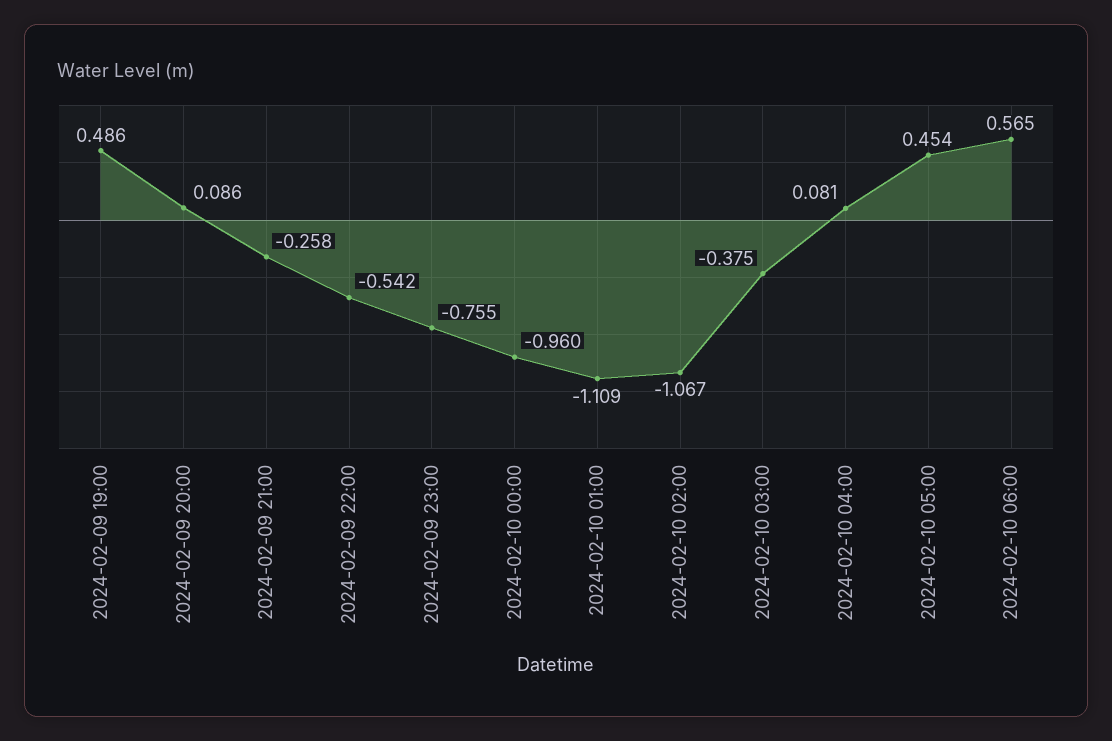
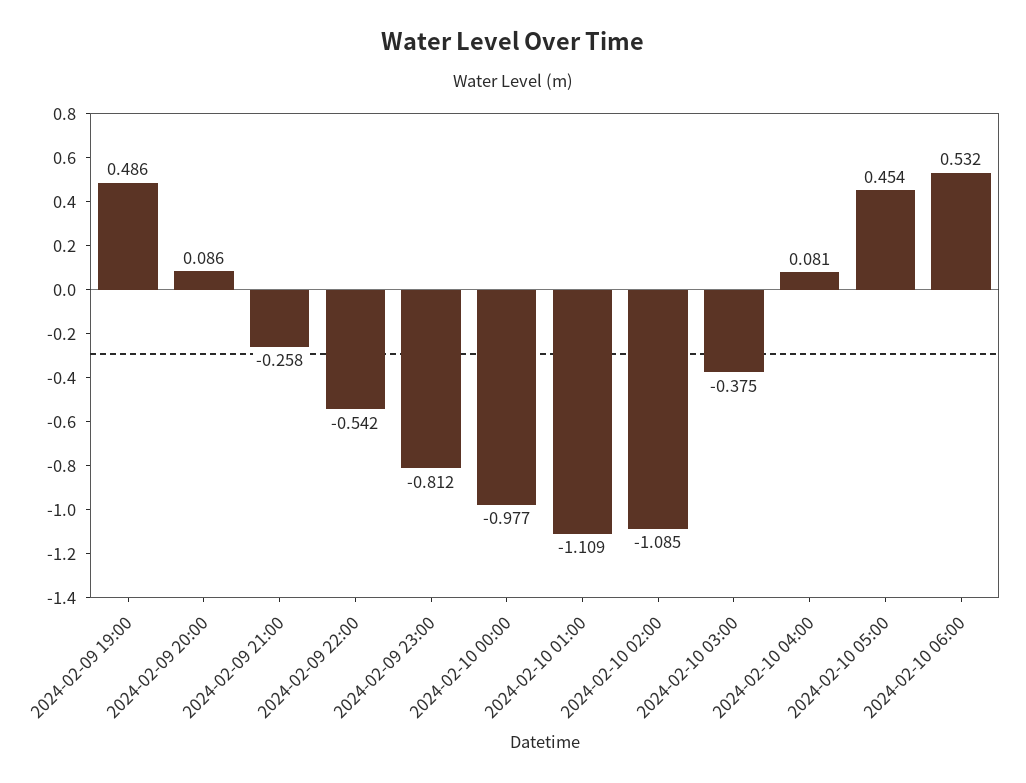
2024-02-09 23:00: -0.755 -> -0.812
2024-02-10 00:00: -0.96 -> -0.977
2024-02-10 02:00: -1.067 -> -1.085
2024-02-10 06:00: 0.565 -> 0.532

